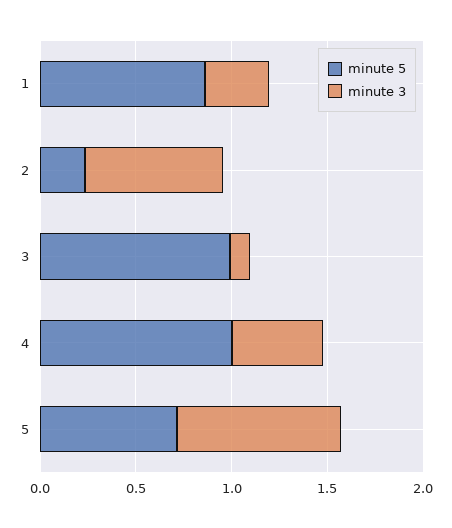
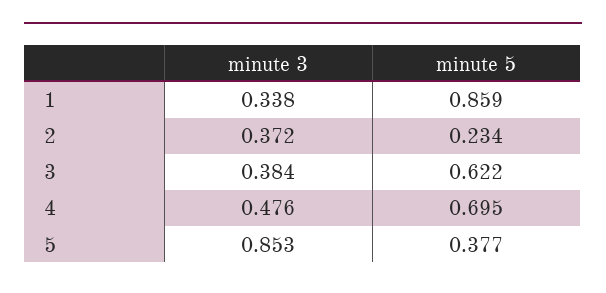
minute 3, 2: 0.7 -> 0.372
minute 5, 3: 1 -> 0.622
minute 3, 3: 0.1 -> 0.384
minute 5, 4: 1 -> 0.695
minute 5, 5: 0.7 -> 0.377

